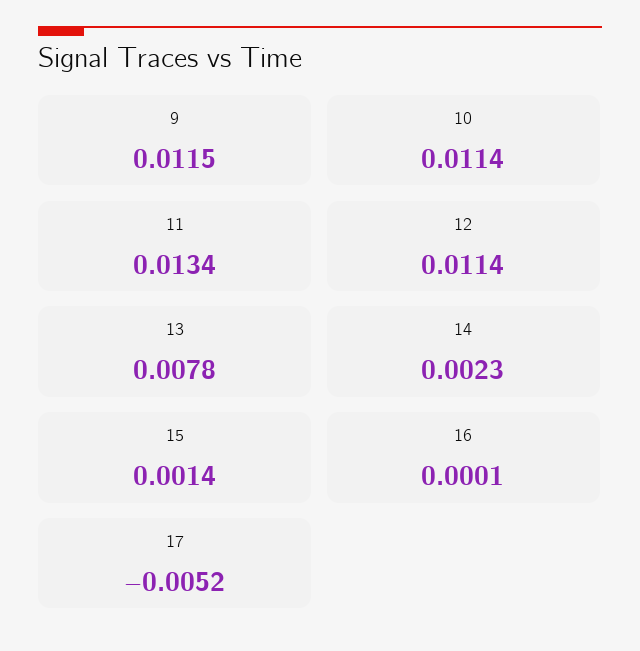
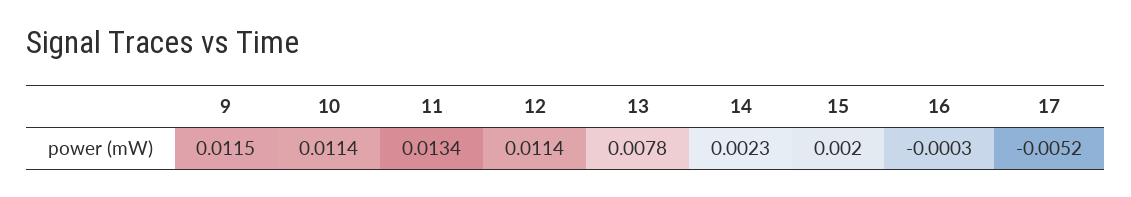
15: 0.0014 -> 0.002
16: 0.0001 -> -0.0003

